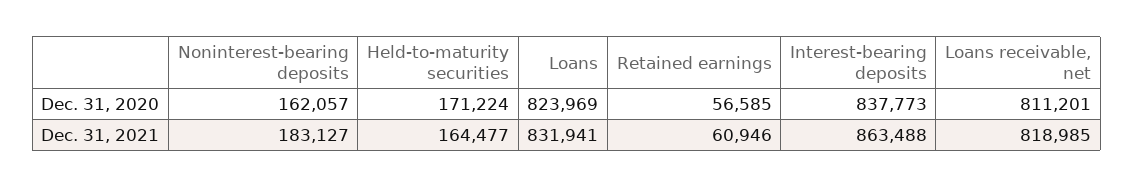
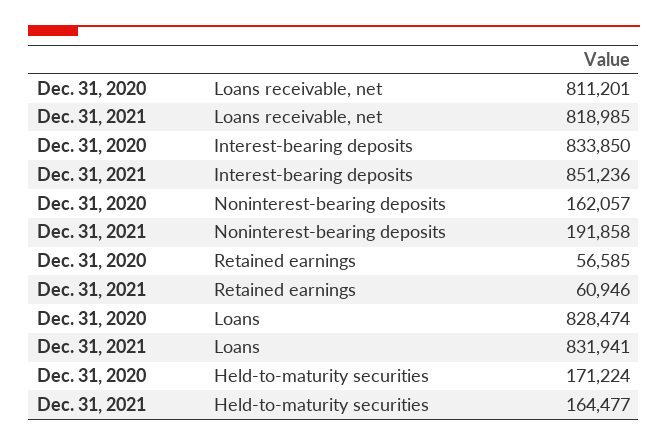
Loans, Dec. 31, 2020: 823969 -> 828474
Interest-bearing deposits, Dec. 31, 2020: 837773 -> 833850
Noninterest-bearing deposits, Dec. 31, 2021: 183127 -> 191858
Interest-bearing deposits, Dec. 31, 2021: 863488 -> 851236

